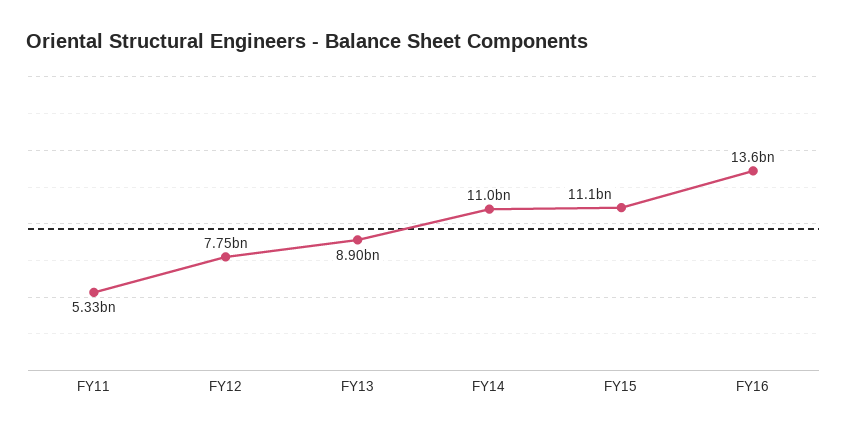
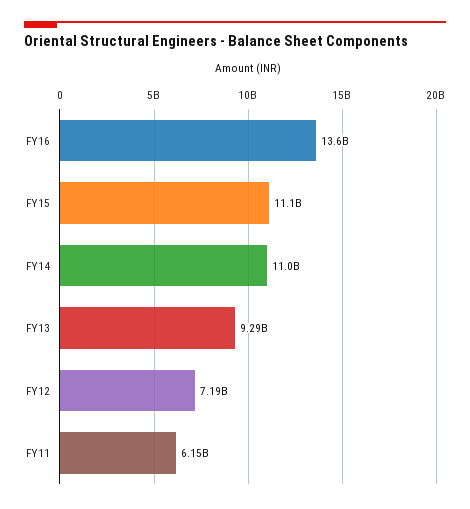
FY11: 5330000000 -> 6150000000
FY12: 7750000000 -> 7190000000
FY13: 8900000000 -> 9290000000

